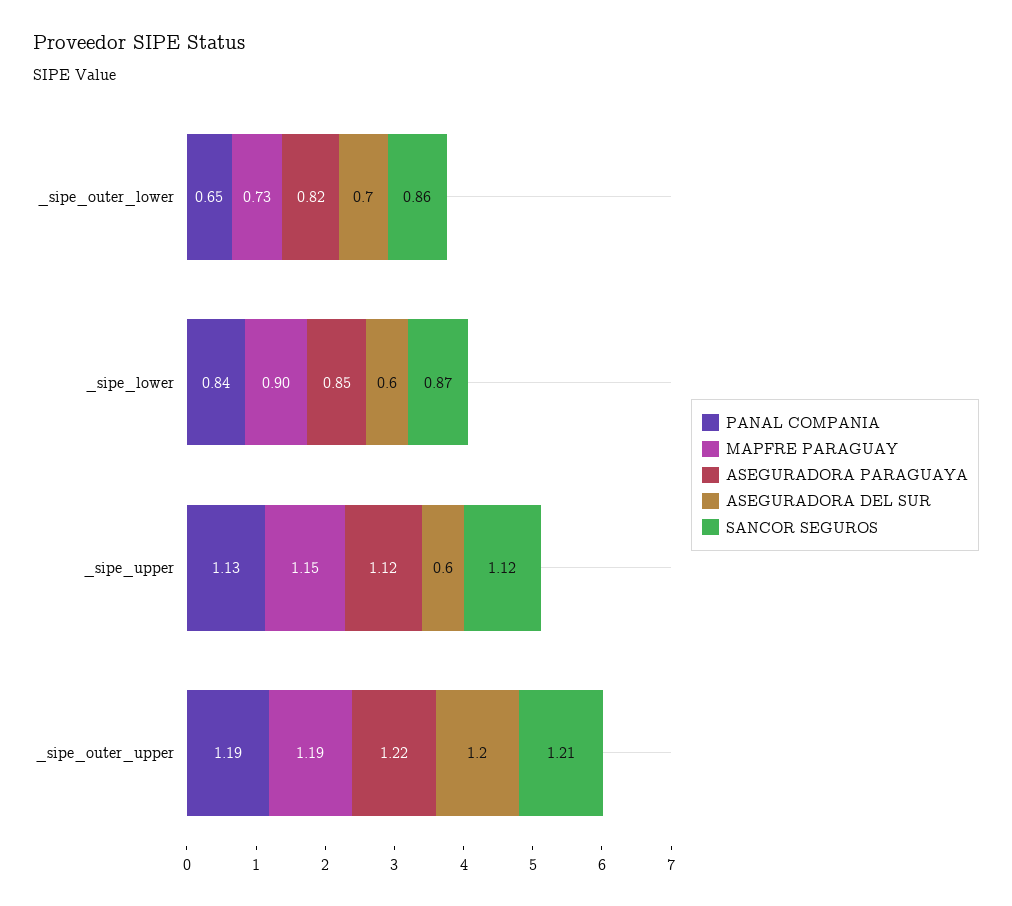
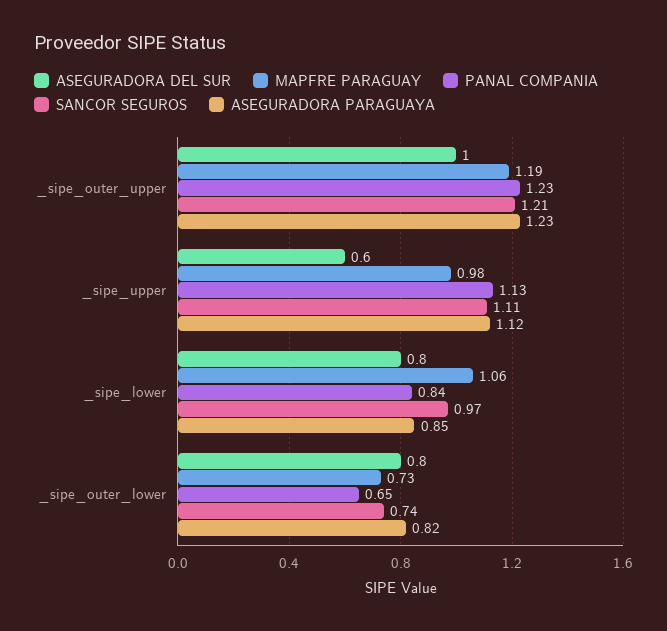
ASEGURADORA DEL SUR, _sipe_outer_lower: 0.7 -> 0.8
SANCOR SEGUROS, _sipe_outer_lower: 0.86 -> 0.74
MAPFRE PARAGUAY, _sipe_lower: 0.9 -> 1.06
ASEGURADORA DEL SUR, _sipe_lower: 0.6 -> 0.8
SANCOR SEGUROS, _sipe_lower: 0.87 -> 0.97
MAPFRE PARAGUAY, _sipe_upper: 1.15 -> 0.98
SANCOR SEGUROS, _sipe_upper: 1.12 -> 1.11
PANAL COMPANIA, _sipe_outer_upper: 1.19 -> 1.23
ASEGURADORA PARAGUAYA, _sipe_outer_upper: 1.22 -> 1.23
ASEGURADORA DEL SUR, _sipe_outer_upper: 1.2 -> 1

